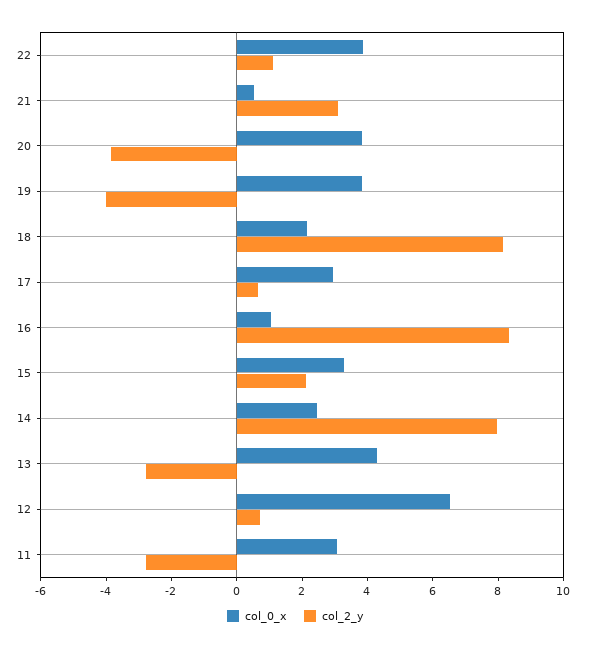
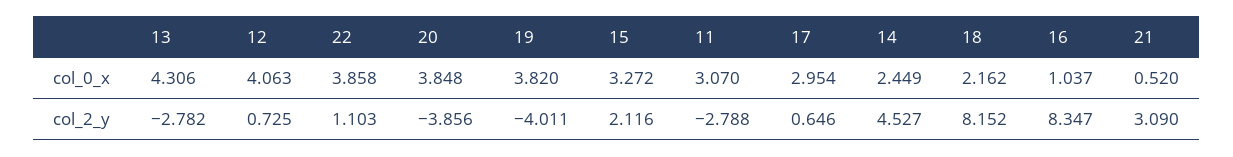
col_2_y, 14: 8 -> 4.527
col_0_x, 12: 6.5 -> 4.063

